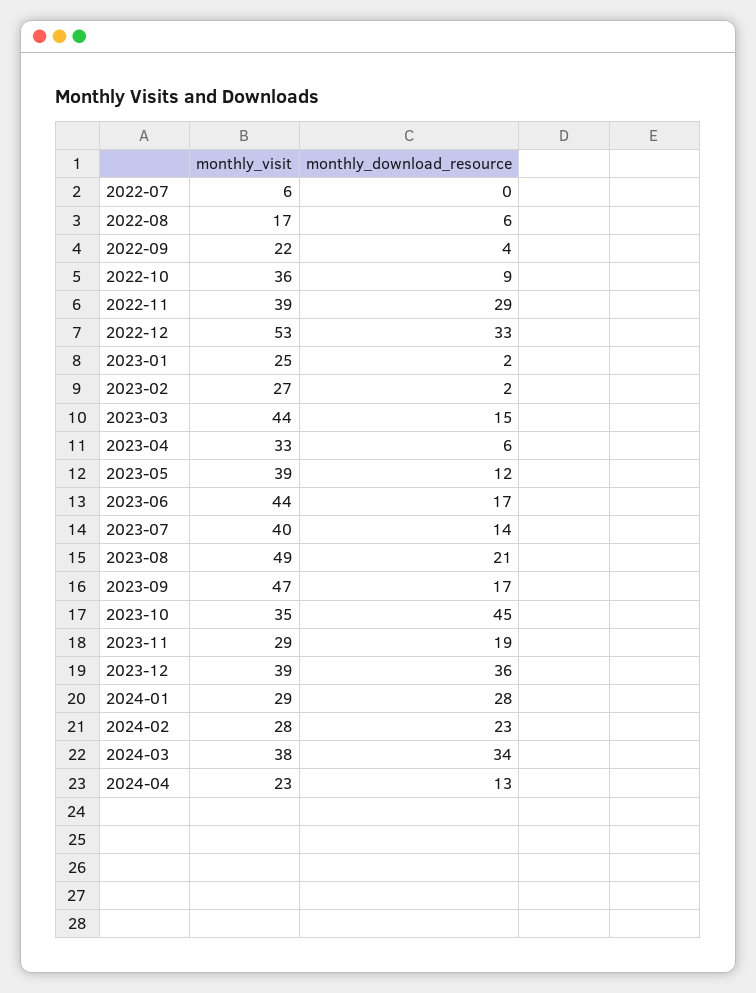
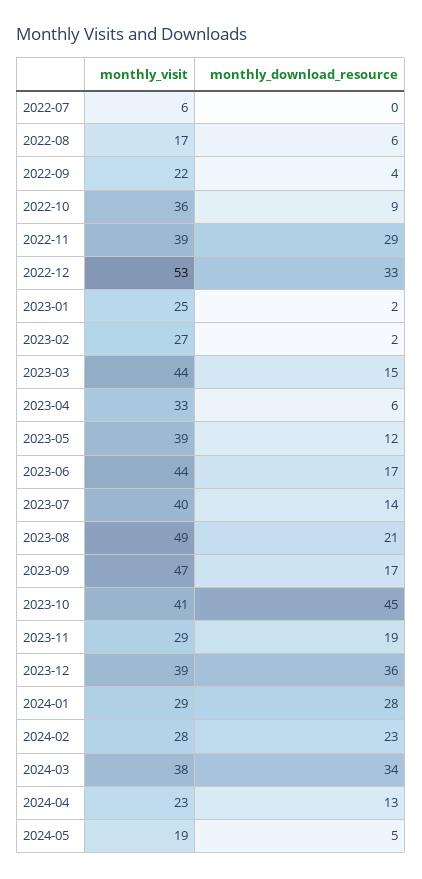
monthly_visit, 2023-10: 35 -> 41
monthly_visit, 2024-05: none -> 19
monthly_download_resource, 2024-05: none -> 5

